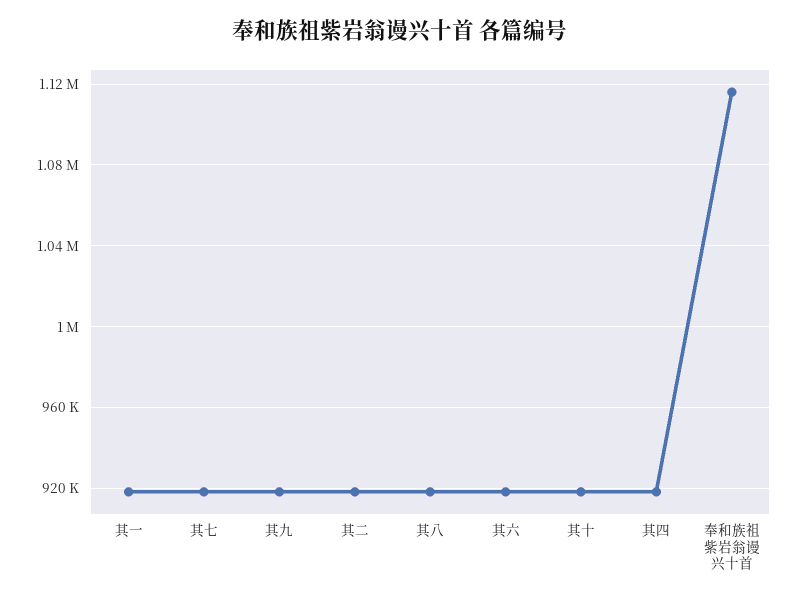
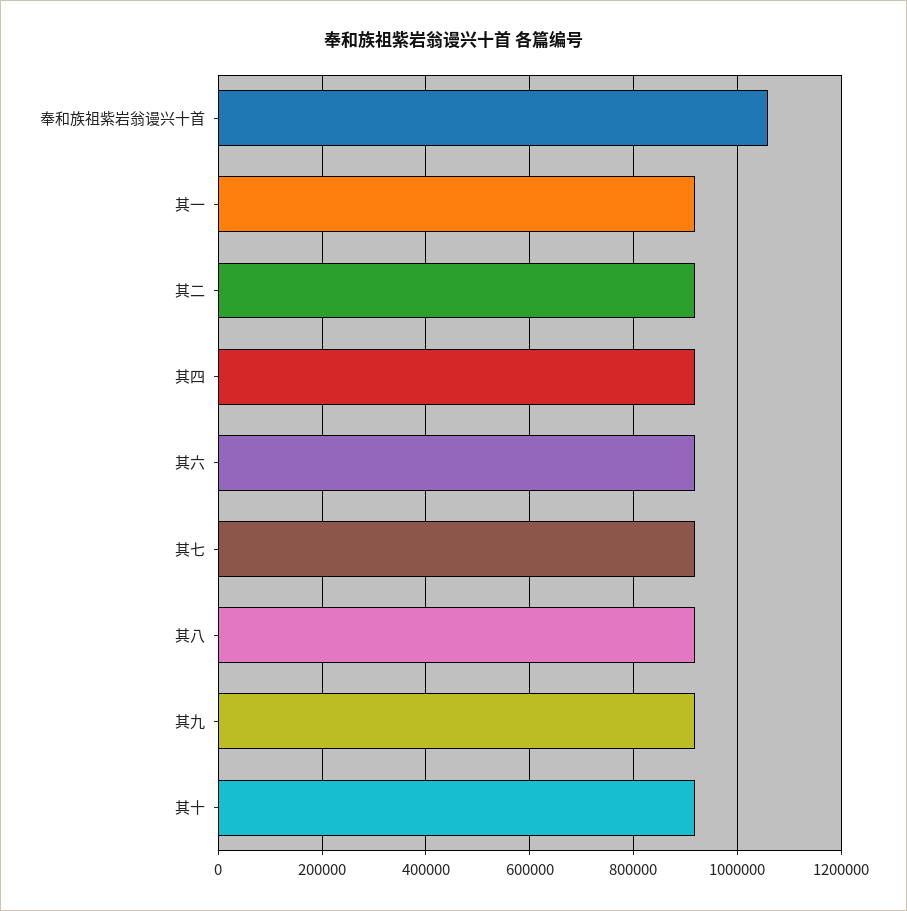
奉和族祖紫岩翁谩兴十首: 1115000 -> 1060000

